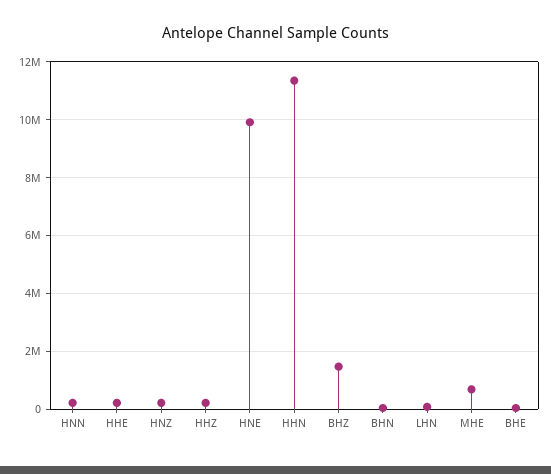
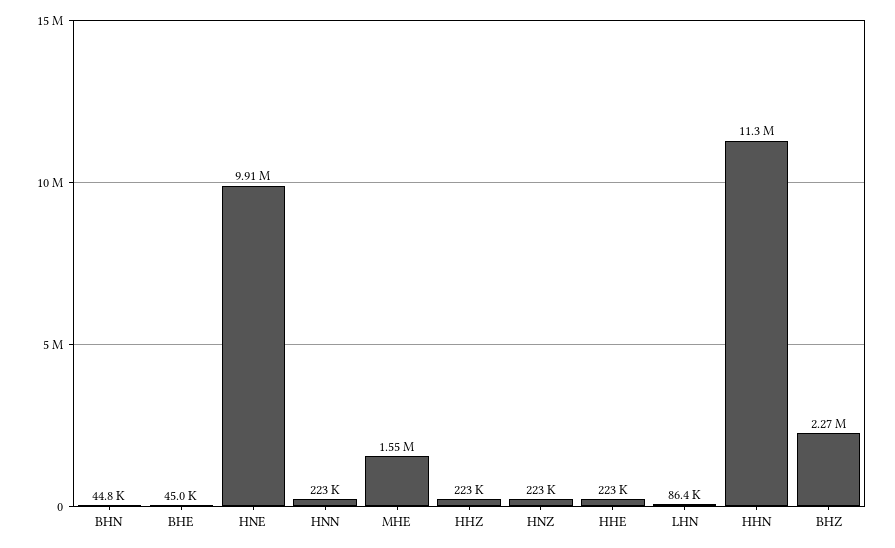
BHZ: 1500000 -> 2270000
MHE: 750000 -> 1550000

